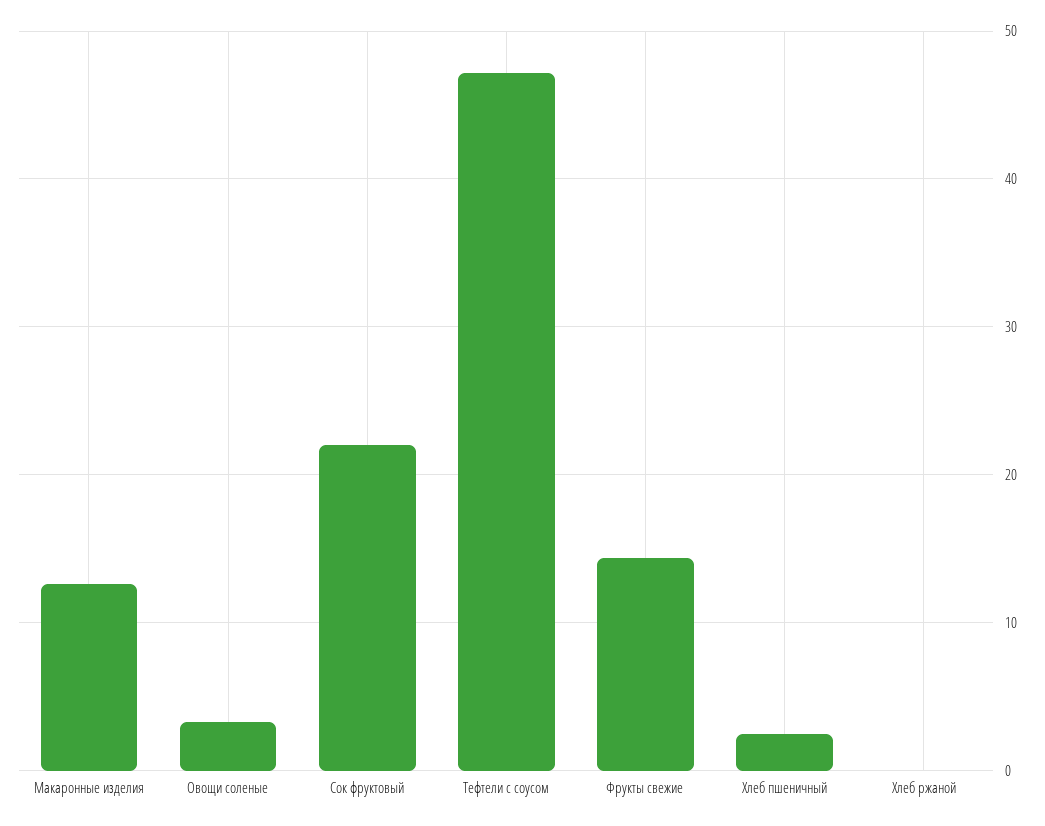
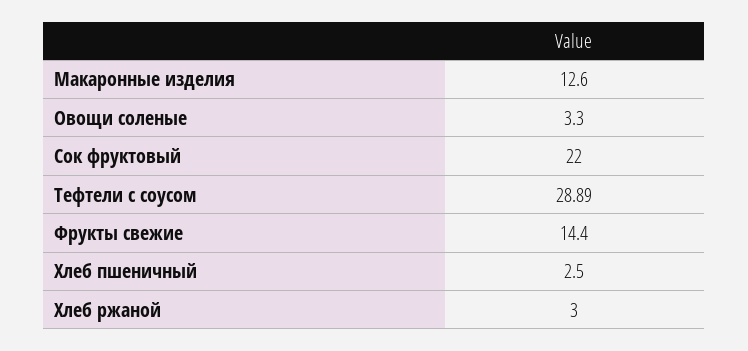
Тефтели с соусом: 47 -> 28.89
Хлеб ржаной: 0 -> 3

